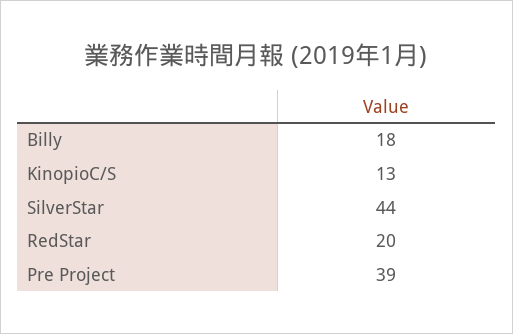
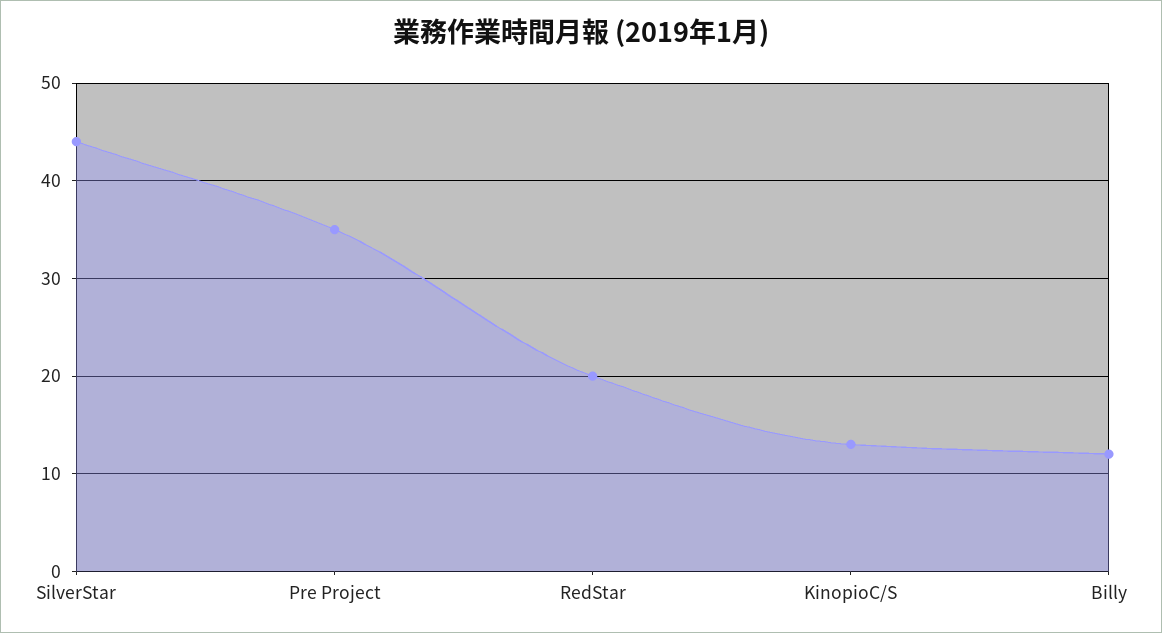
Billy: 18 -> 12
Pre Project: 39 -> 35

